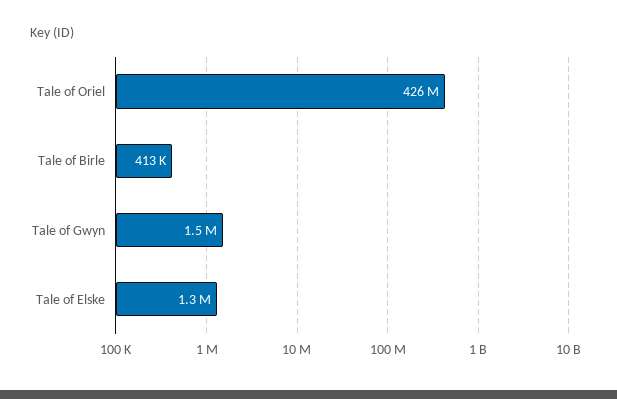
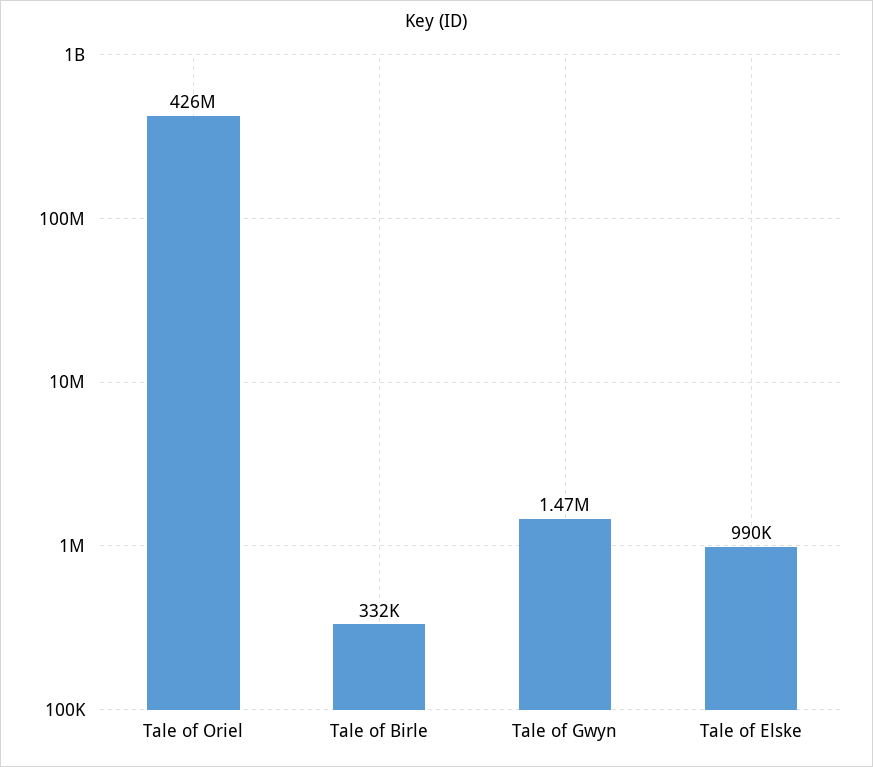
Tale of Birle: 413000 -> 332000
Tale of Elske: 1300000 -> 990000

